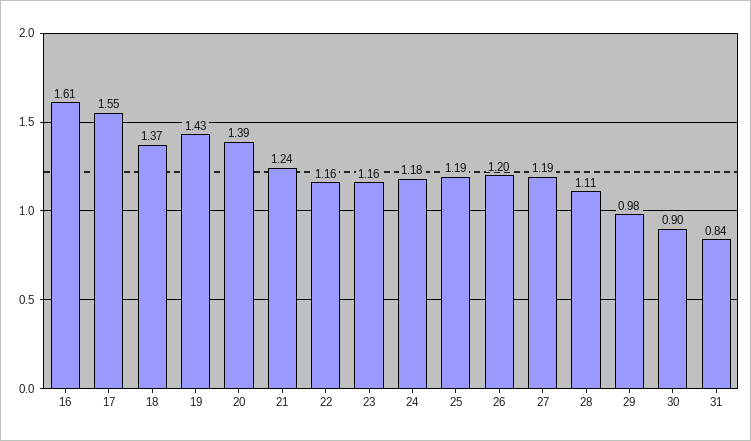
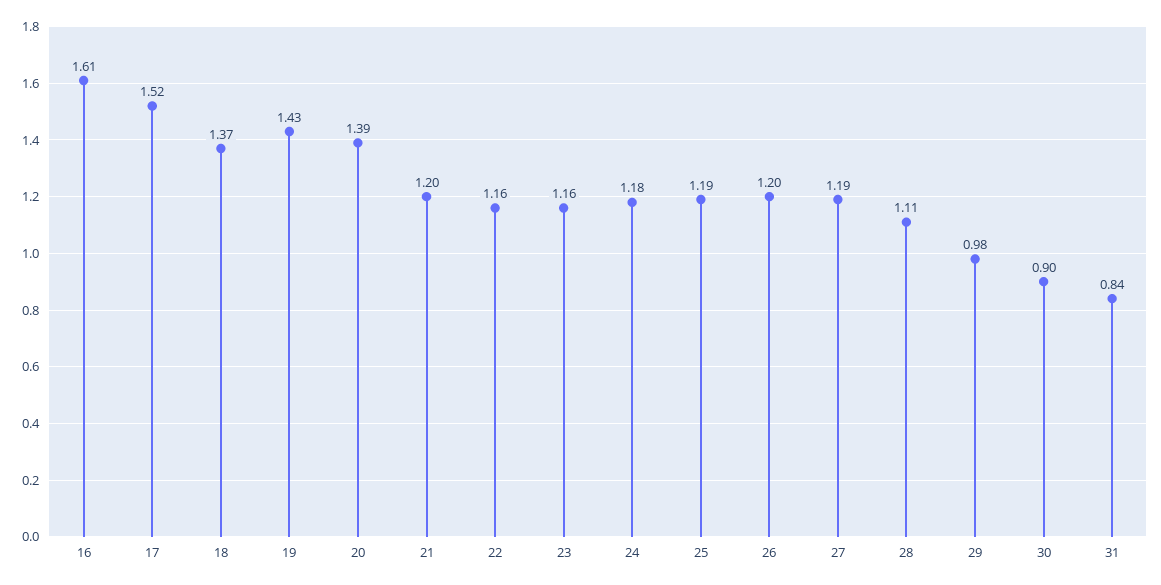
17: 1.55 -> 1.52
21: 1.24 -> 1.2

